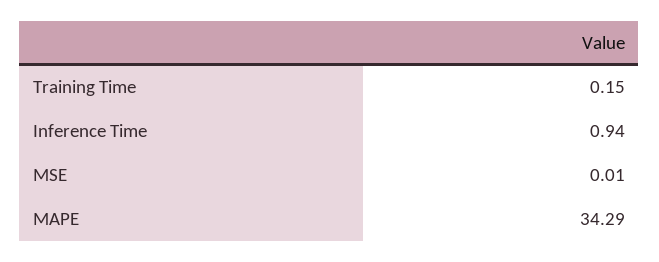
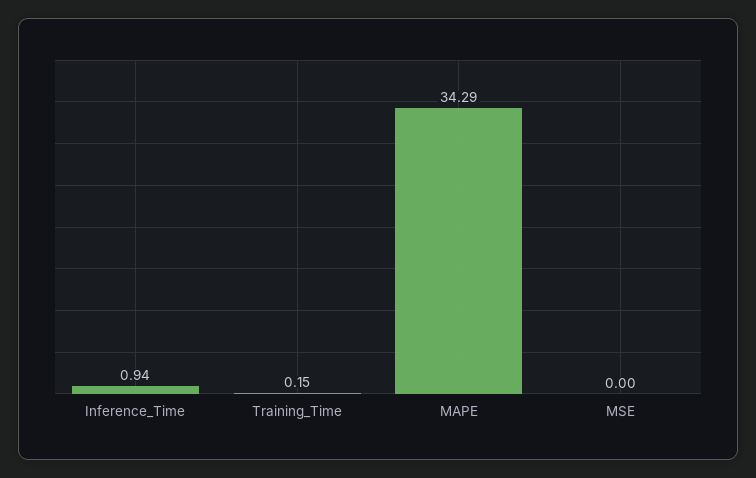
MSE: 0.01 -> 0

